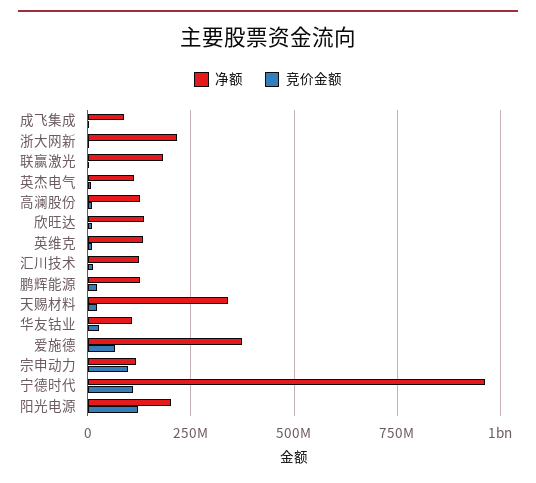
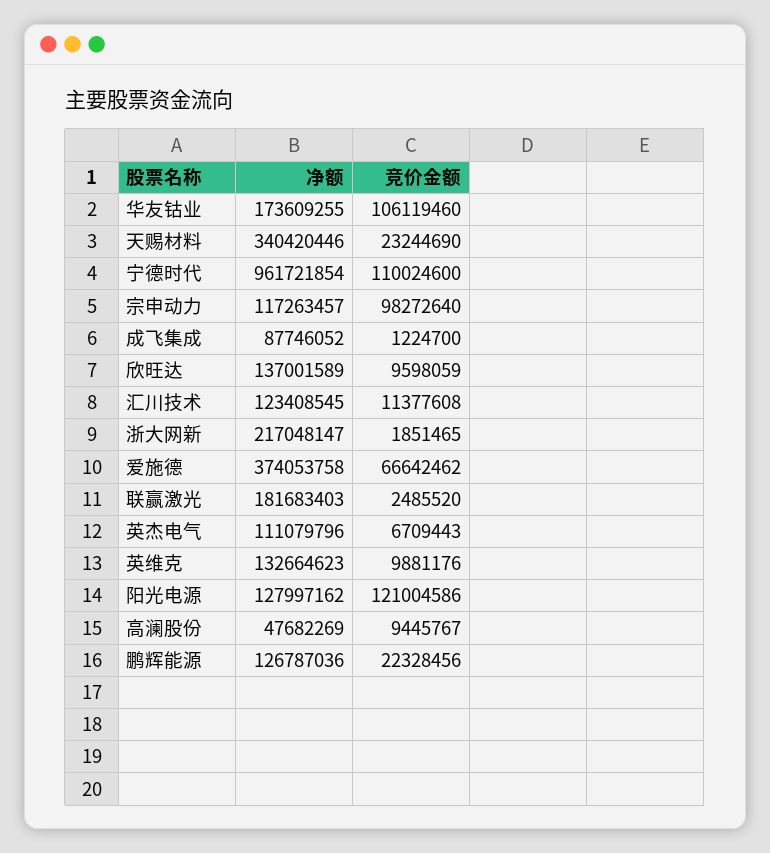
净额, 高澜股份: 125000000 -> 47682269
净额, 华友钴业: 100000000 -> 173609255
竞价金额, 华友钴业: 25000000 -> 106119460
净额, 阳光电源: 200000000 -> 127997162

